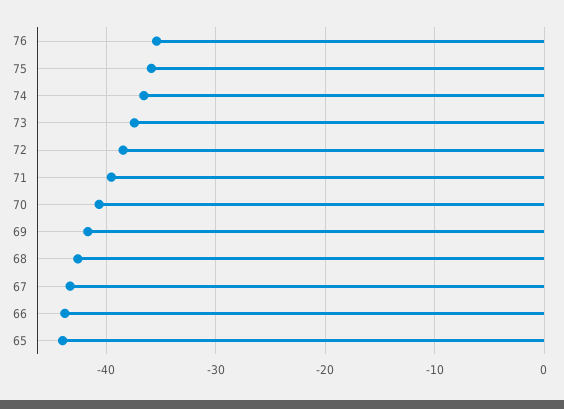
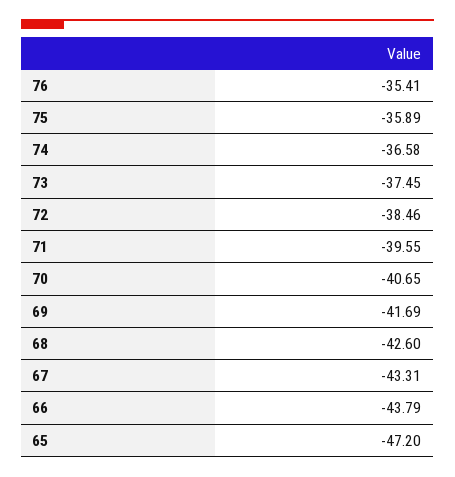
65: -44 -> -47.2

